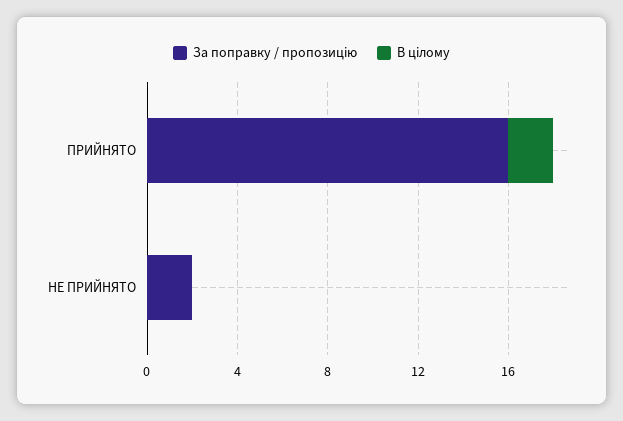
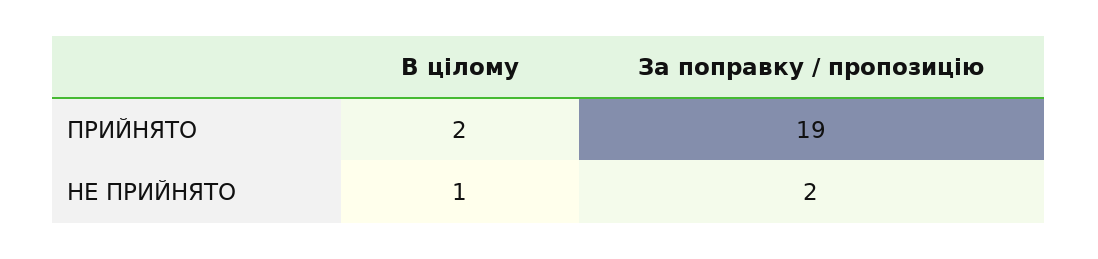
За поправку / пропозицію, ПРИЙНЯТО: 16 -> 19
В цілому, НЕ ПРИЙНЯТО: 0 -> 1

